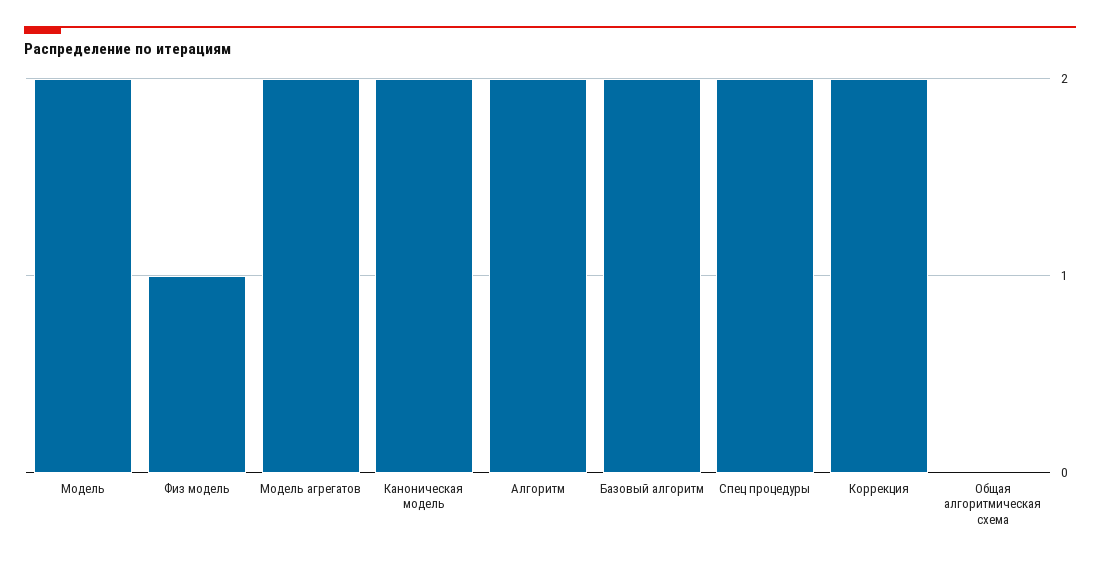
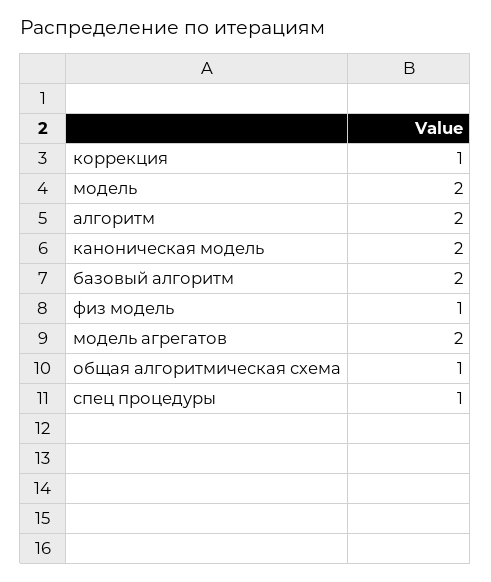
Спец процедуры: 2 -> 1
Коррекция: 2 -> 1
Общая алгоритмическая схема: 0 -> 1

